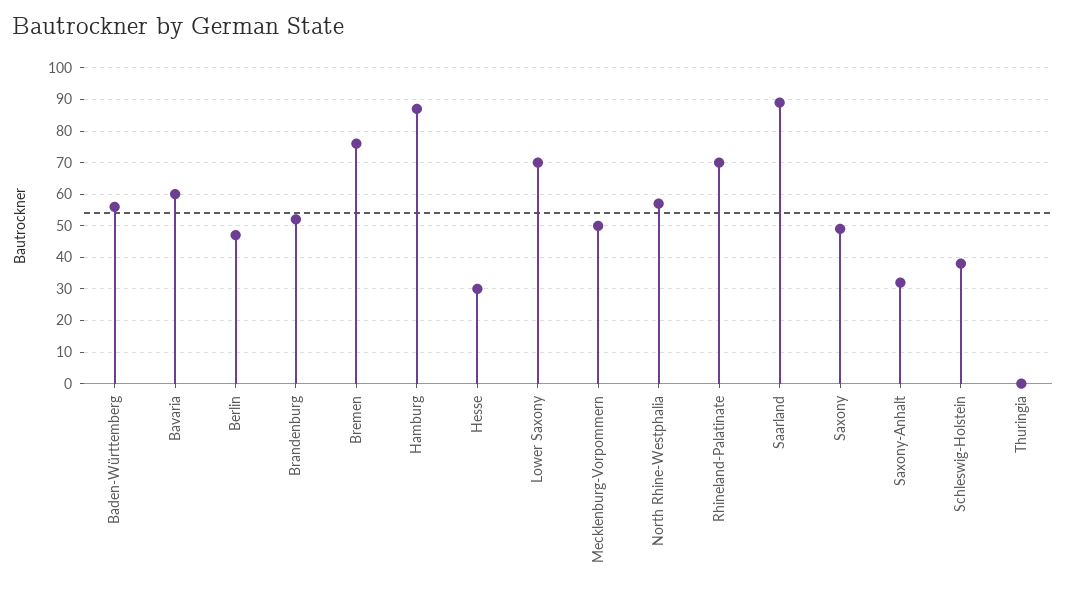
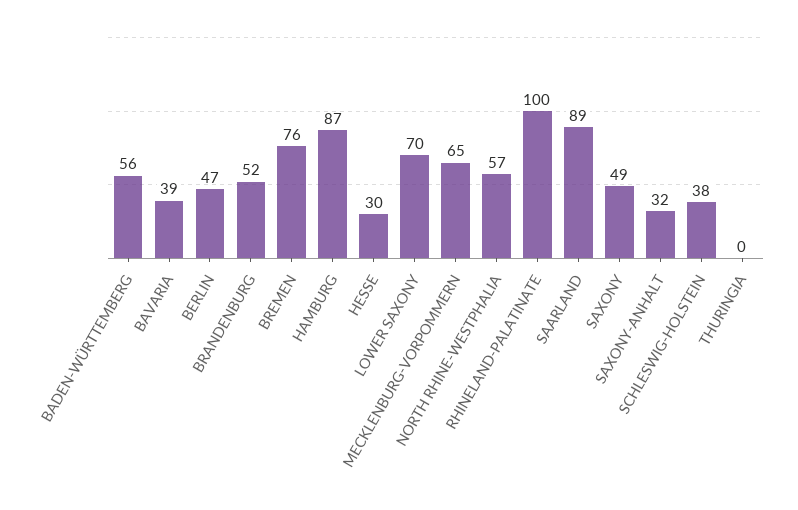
Bavaria: 60 -> 39
Mecklenburg-Vorpommern: 50 -> 65
Rhineland-Palatinate: 70 -> 100

